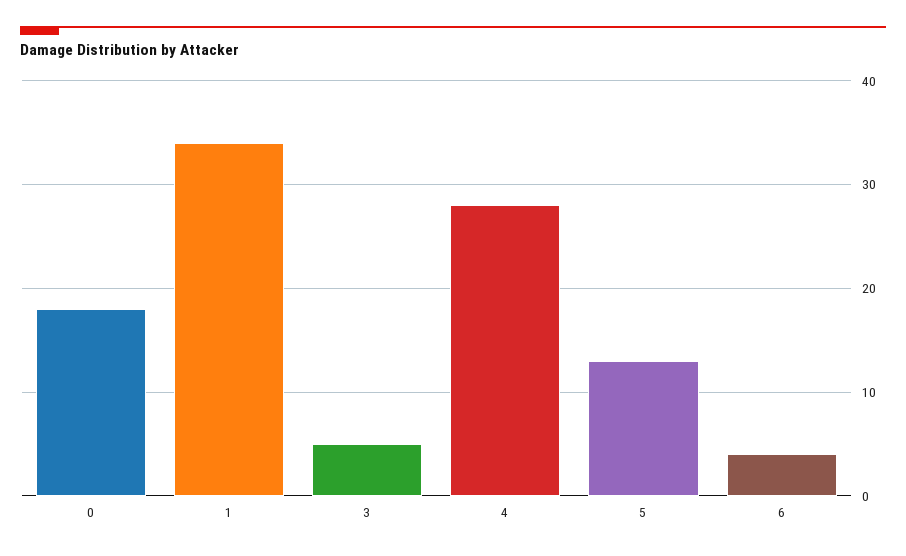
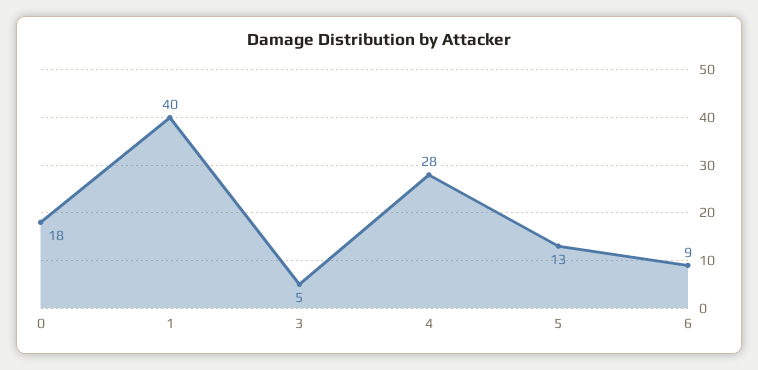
1: 34 -> 40
6: 4 -> 9

